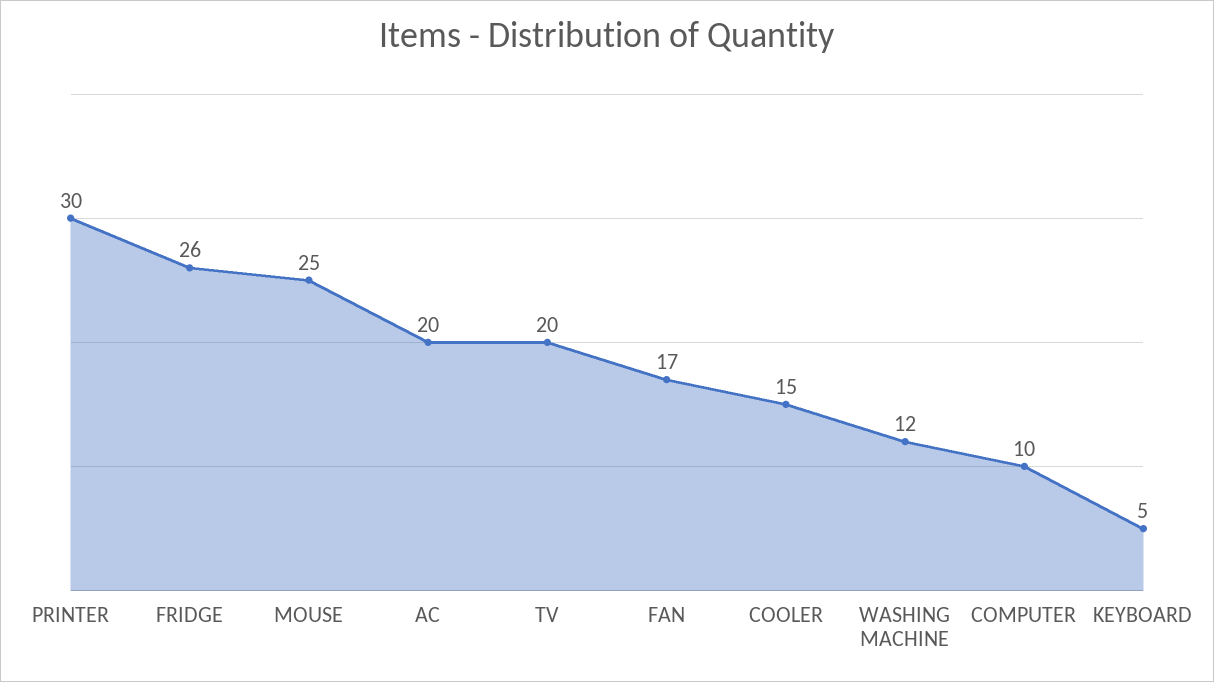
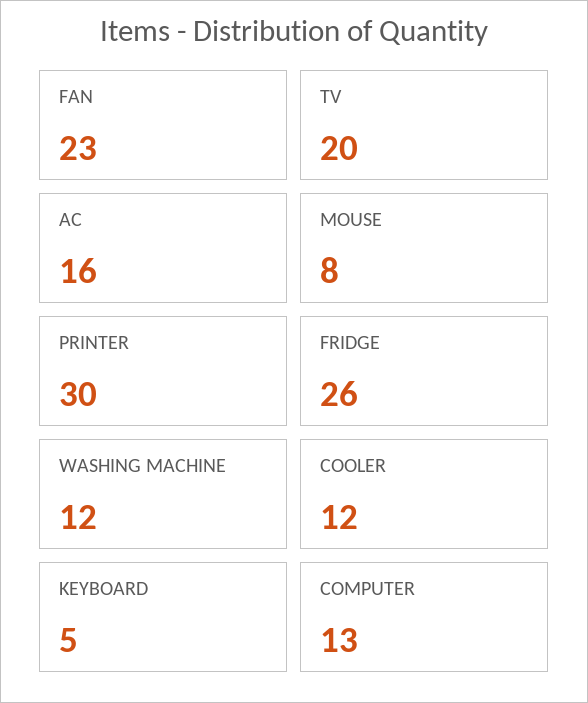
MOUSE: 25 -> 8
AC: 20 -> 16
FAN: 17 -> 23
COOLER: 15 -> 12
COMPUTER: 10 -> 13

